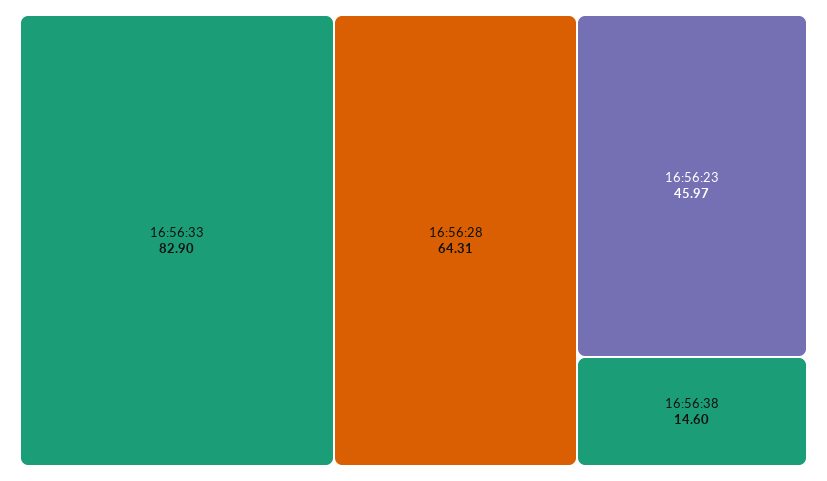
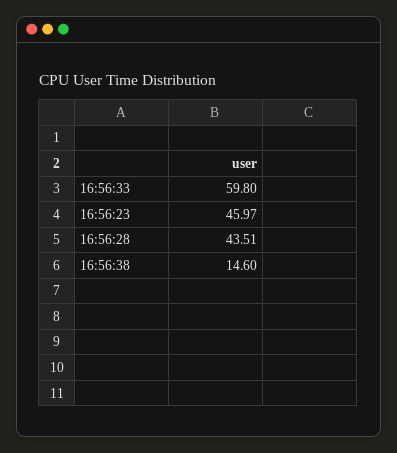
16:56:33: 82.9 -> 59.8
16:56:28: 64.31 -> 43.51

